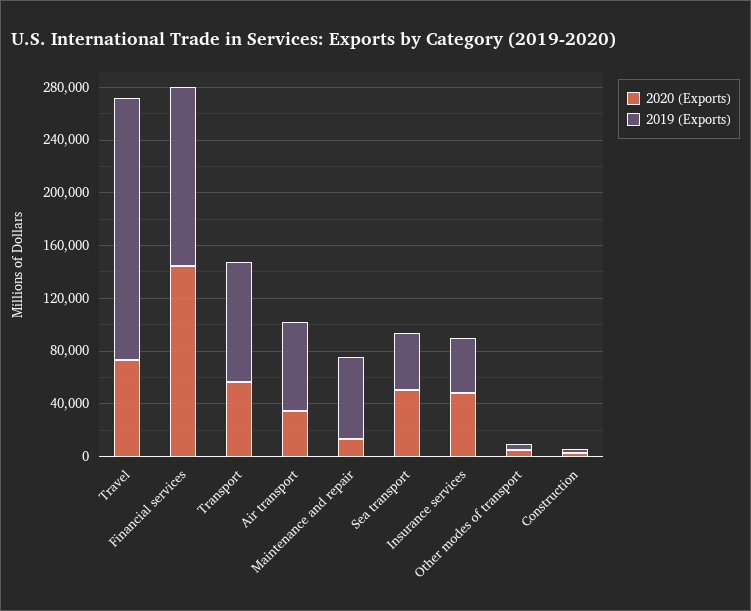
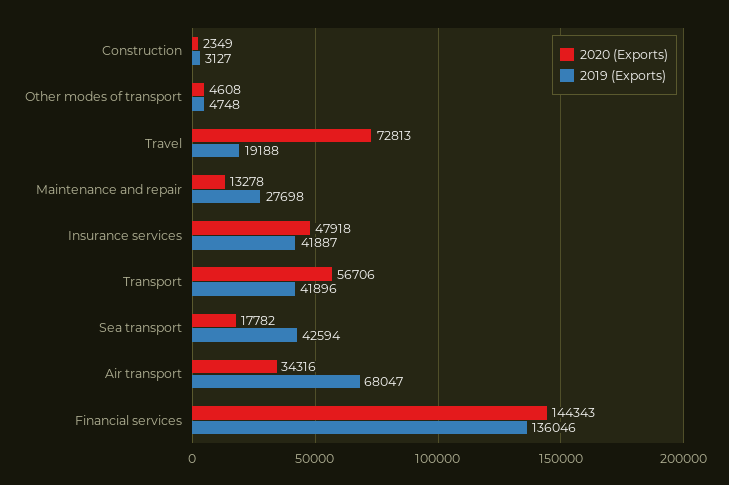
2019 (Exports), Travel: 200000 -> 19188
2019 (Exports), Transport: 90000 -> 41896
2019 (Exports), Maintenance and repair: 60000 -> 27698
2020 (Exports), Sea transport: 50000 -> 17782

